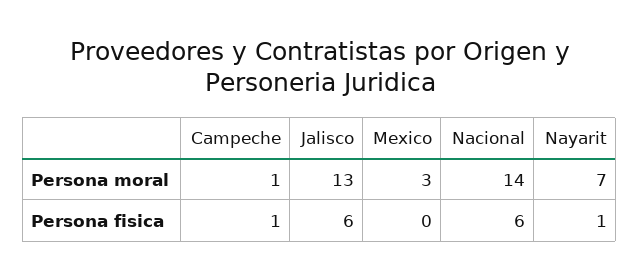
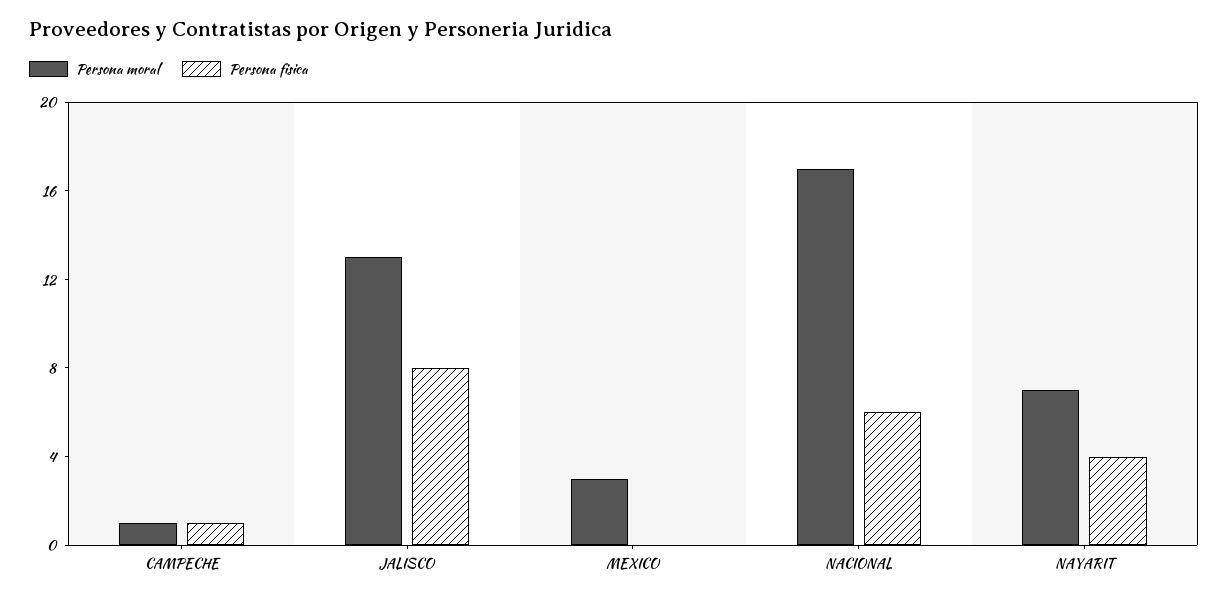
Persona moral, Nacional: 14 -> 17
Persona fisica, Jalisco: 6 -> 8
Persona fisica, Nayarit: 1 -> 4

